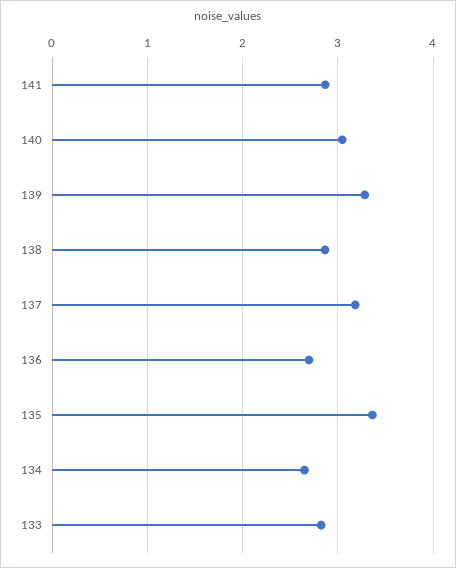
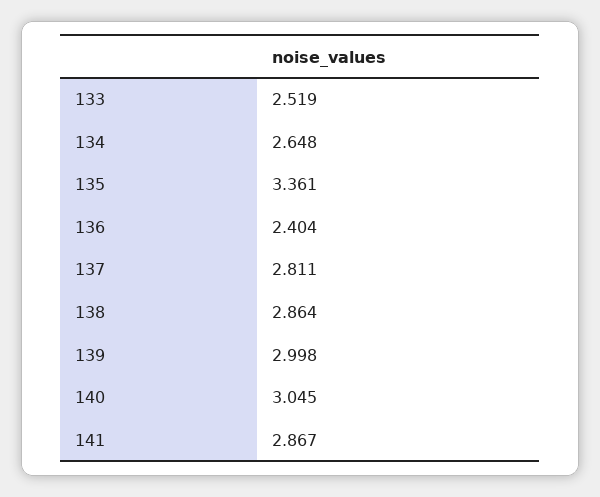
139: 3.3 -> 2.998
137: 3.2 -> 2.811
136: 2.7 -> 2.404
133: 2.8 -> 2.519

